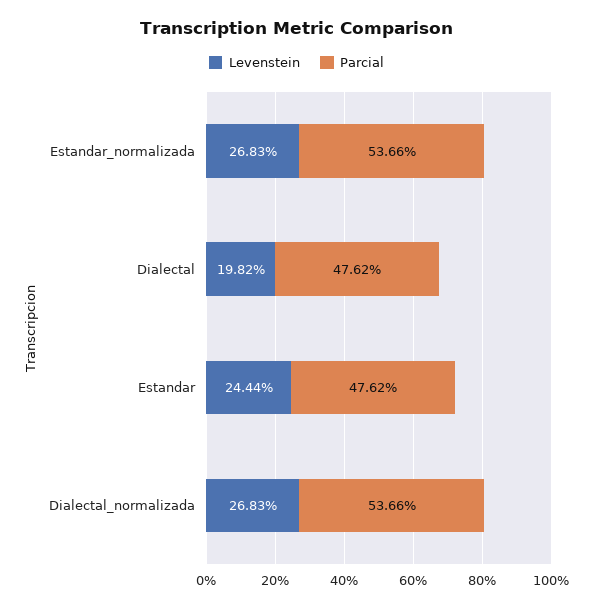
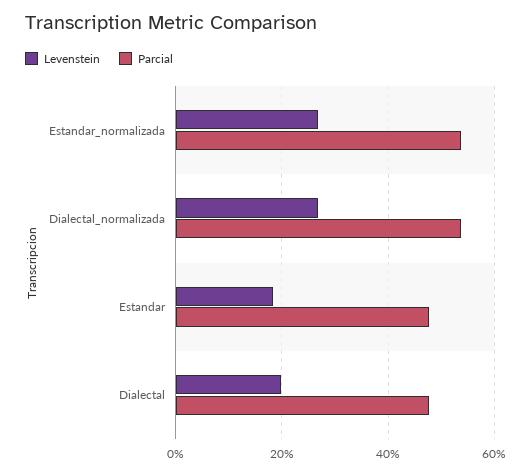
Levenstein, Estandar: 24.44 -> 18

